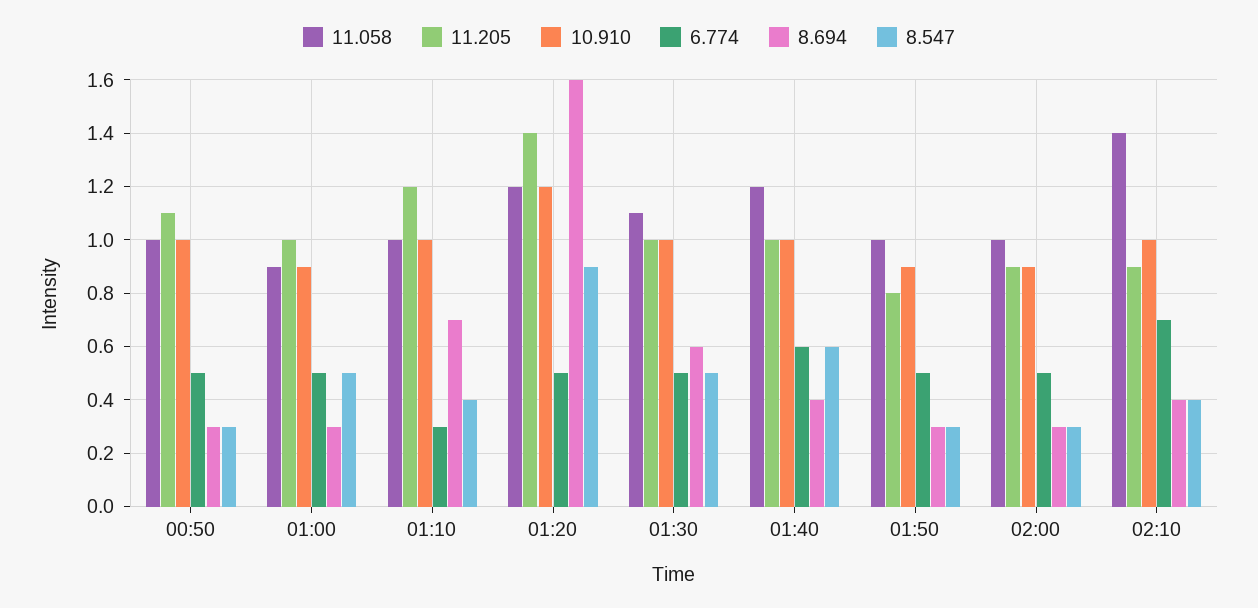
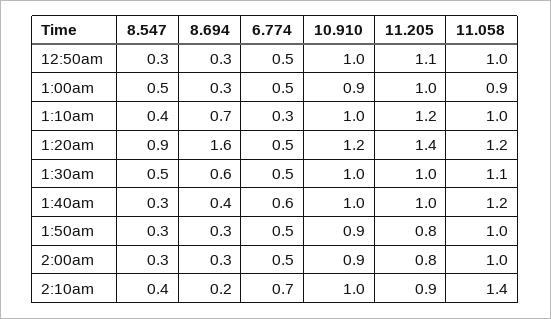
8.547, 01:40: 0.6 -> 0.3
11.205, 02:00: 0.9 -> 0.8
8.694, 02:10: 0.4 -> 0.2

